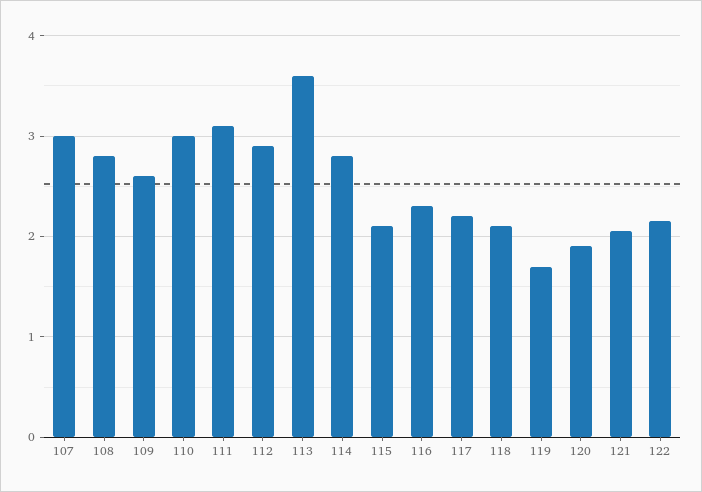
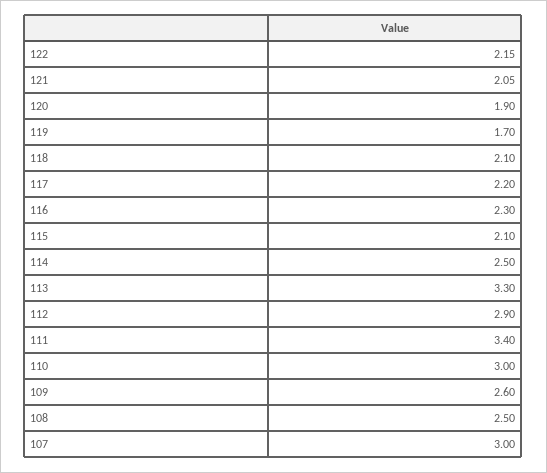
108: 2.8 -> 2.5
111: 3.1 -> 3.4
113: 3.6 -> 3.3
114: 2.8 -> 2.5

